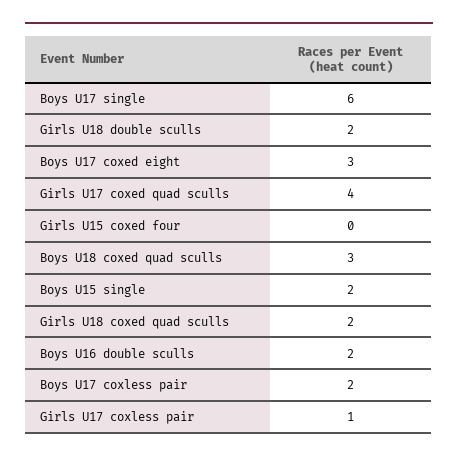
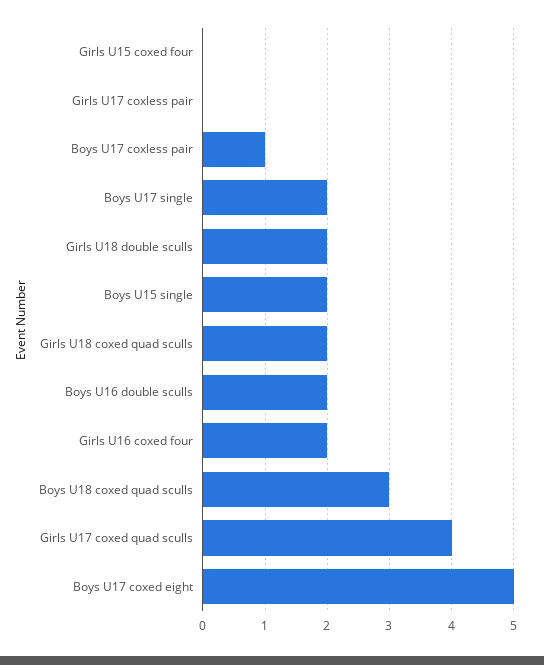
Boys U17 single: 6 -> 2
Boys U17 coxed eight: 3 -> 5
Boys U17 coxless pair: 2 -> 1
Girls U17 coxless pair: 1 -> 0
Girls U16 coxed four: none -> 2

